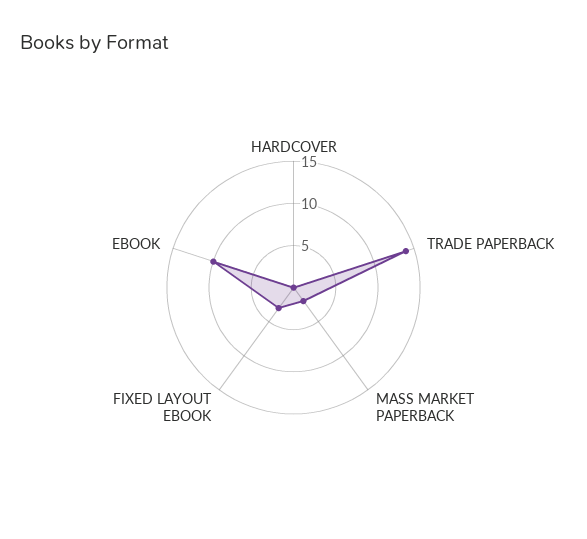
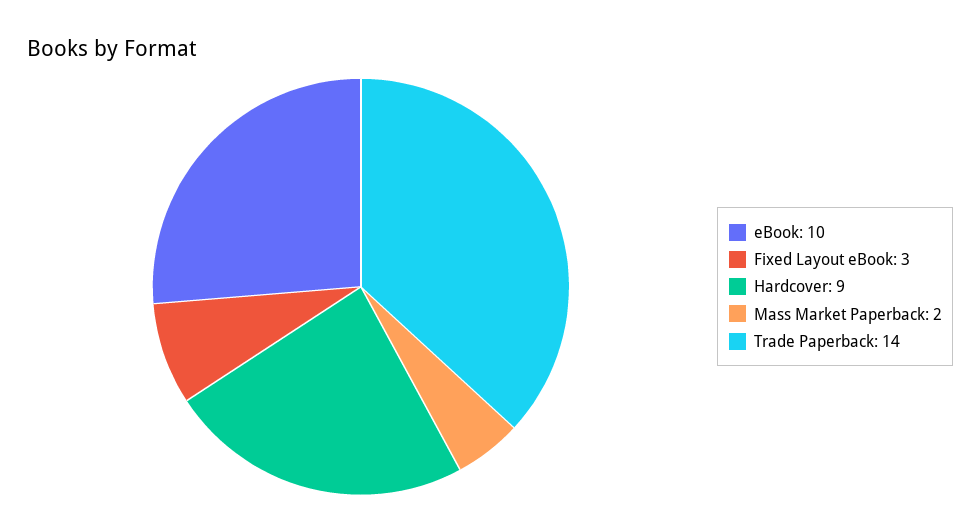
HARDCOVER: 0 -> 9

